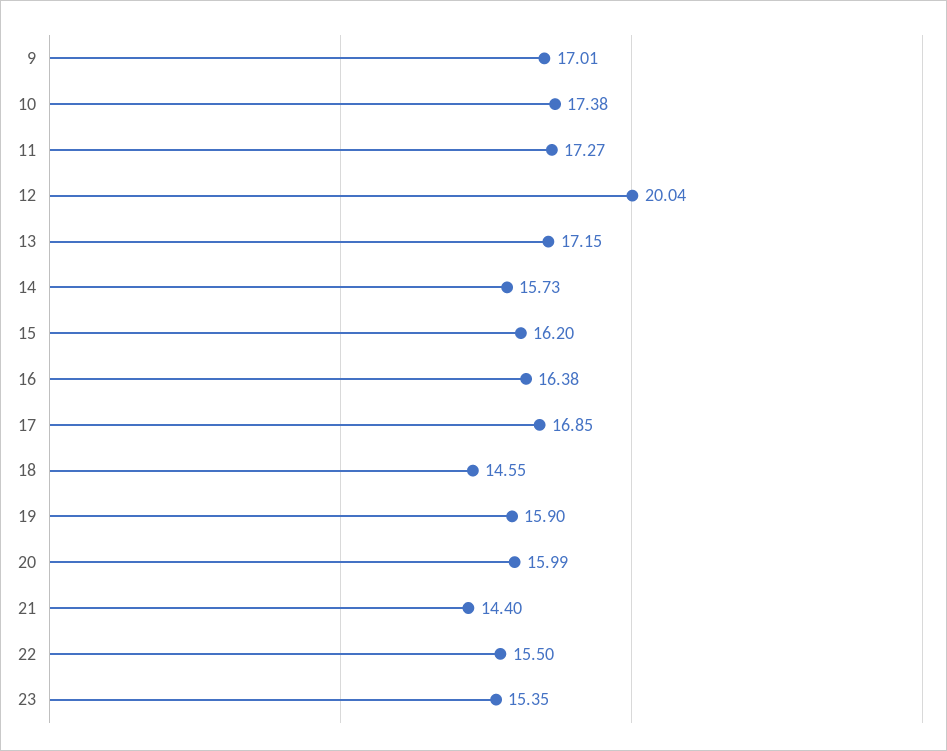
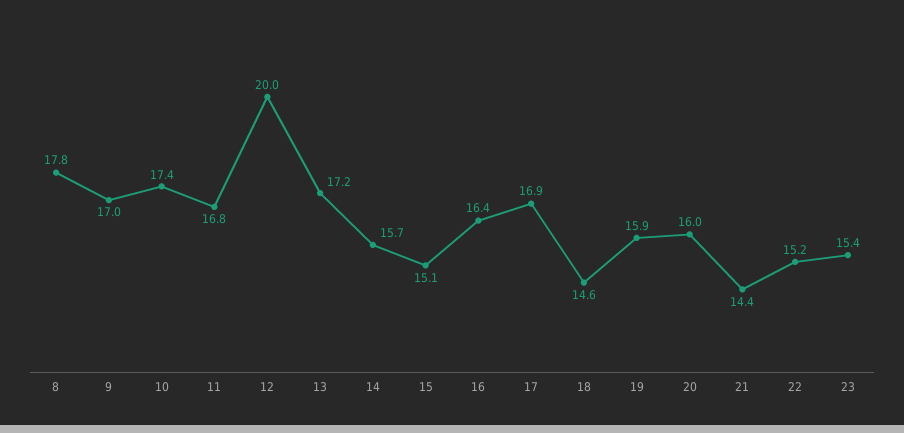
11: 17.27 -> 16.8
15: 16.2 -> 15.1
22: 15.5 -> 15.2
8: none -> 17.8

